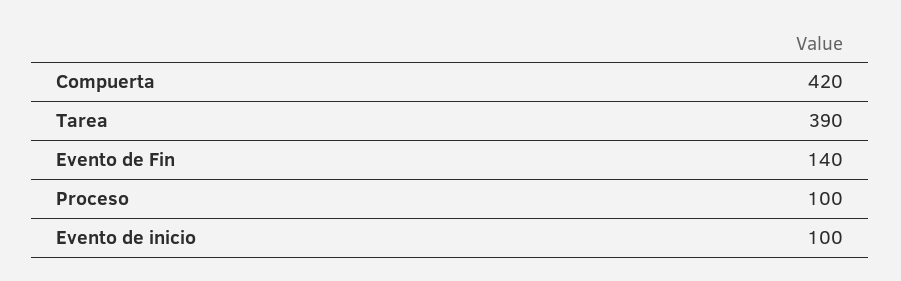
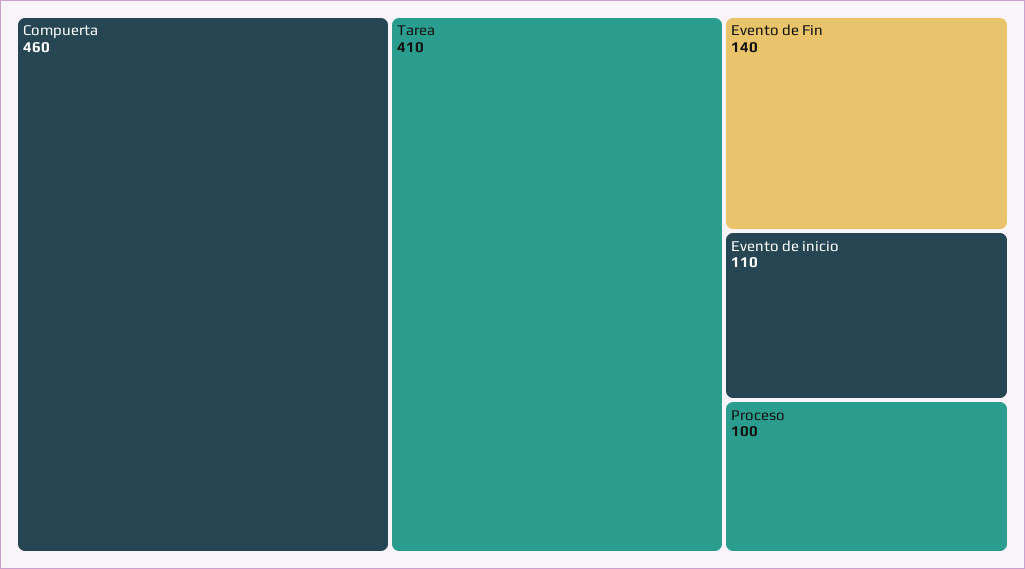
Compuerta: 420 -> 460
Tarea: 390 -> 410
Evento de inicio: 100 -> 110

